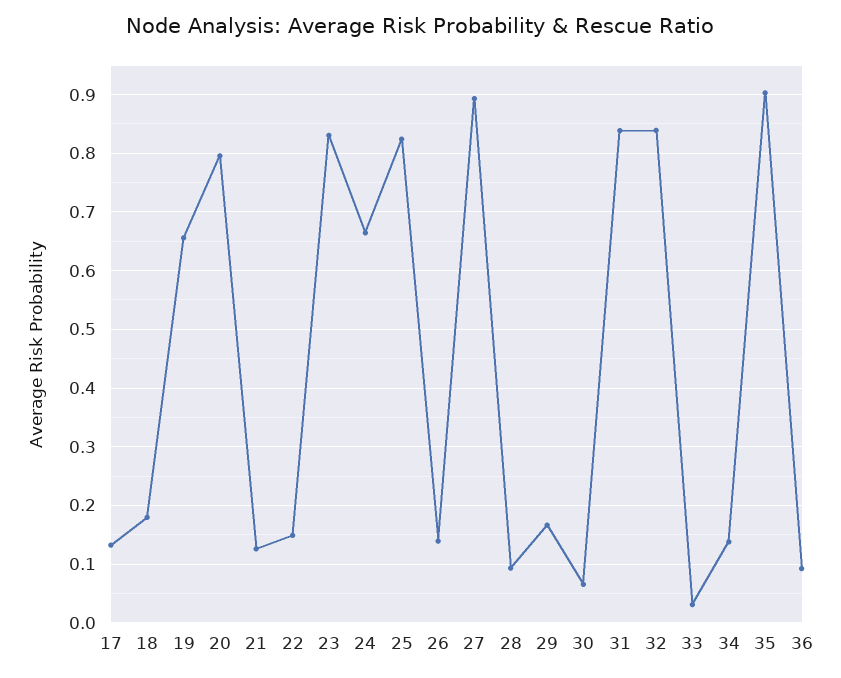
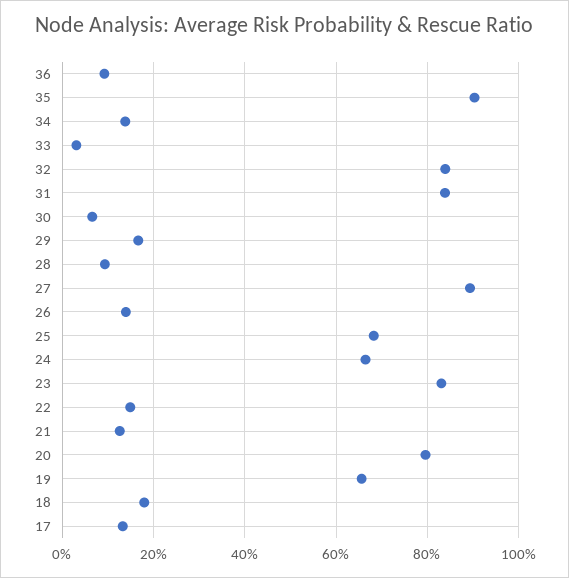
25: 0.82 -> 0.68

